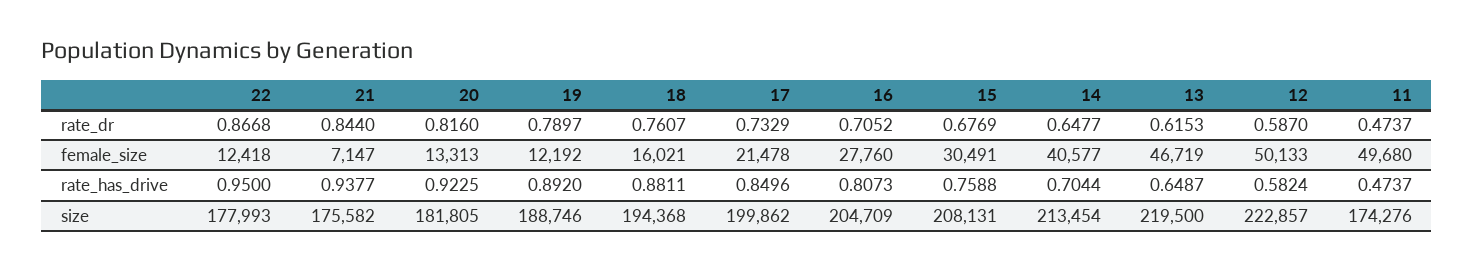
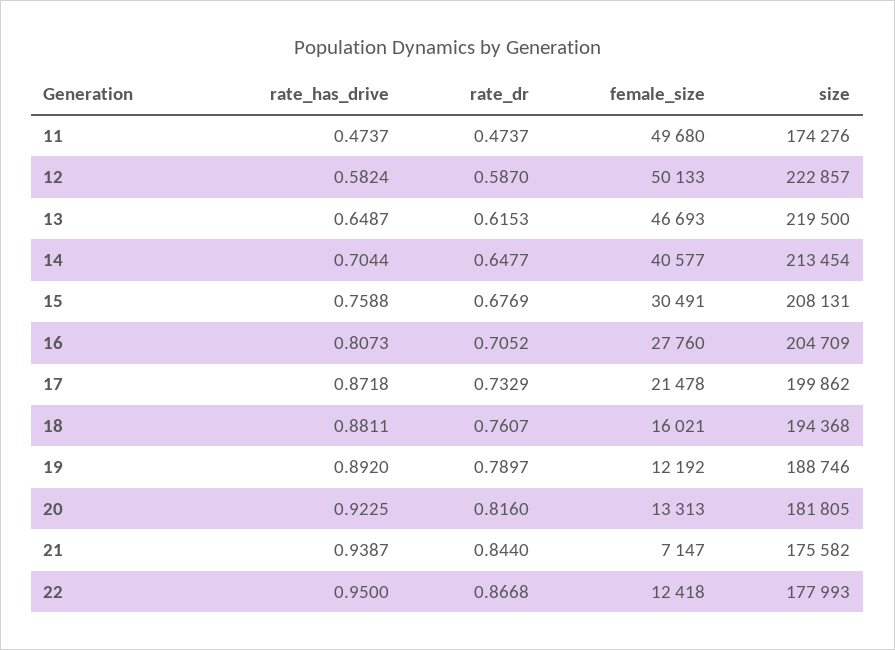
13, female_size: 46719 -> 46693
21, rate_has_drive: 0.9377 -> 0.9387
17, rate_has_drive: 0.8496 -> 0.8718

